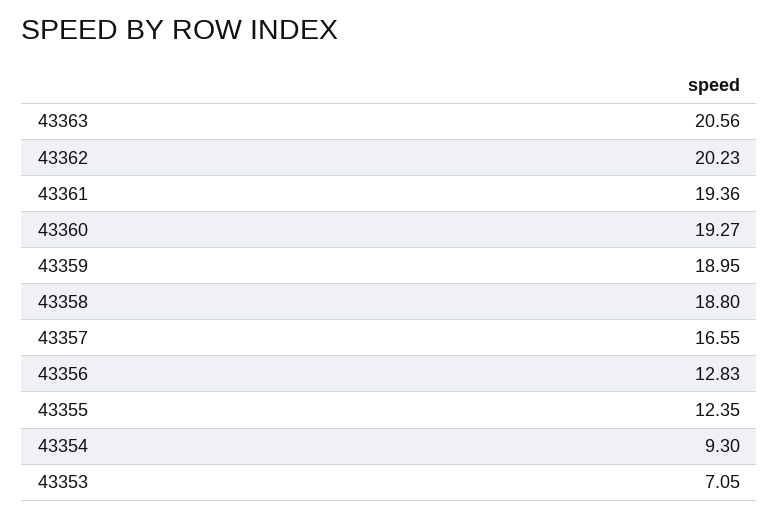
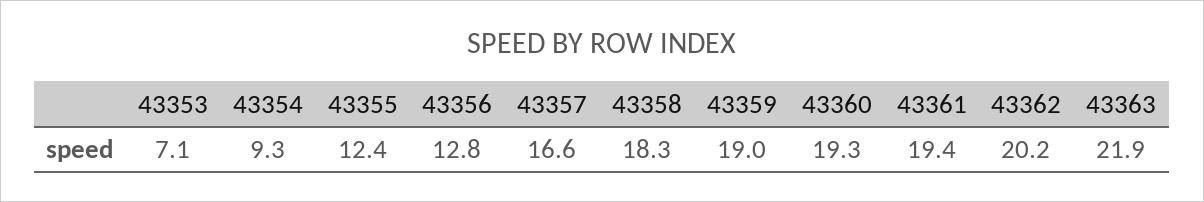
43363: 20.56 -> 21.9
43358: 18.8 -> 18.3

